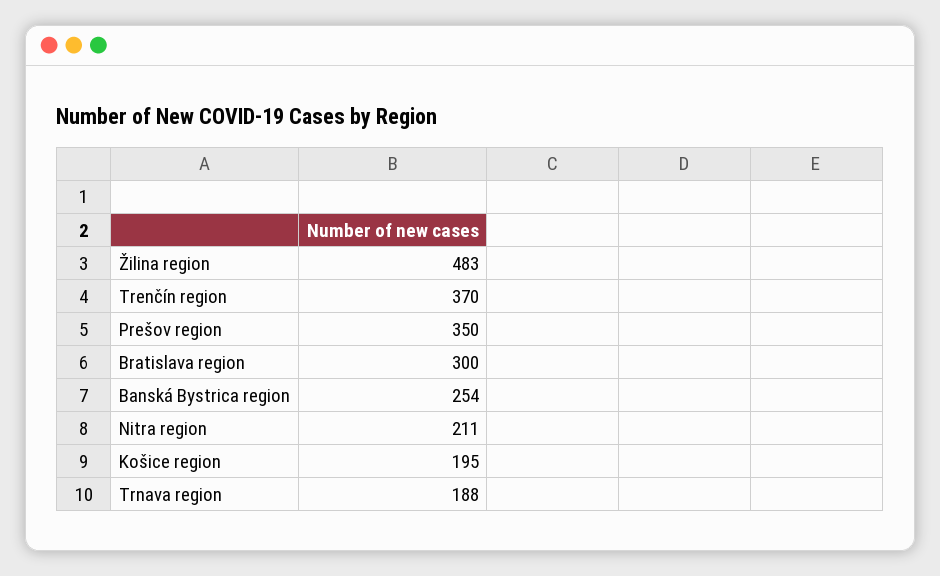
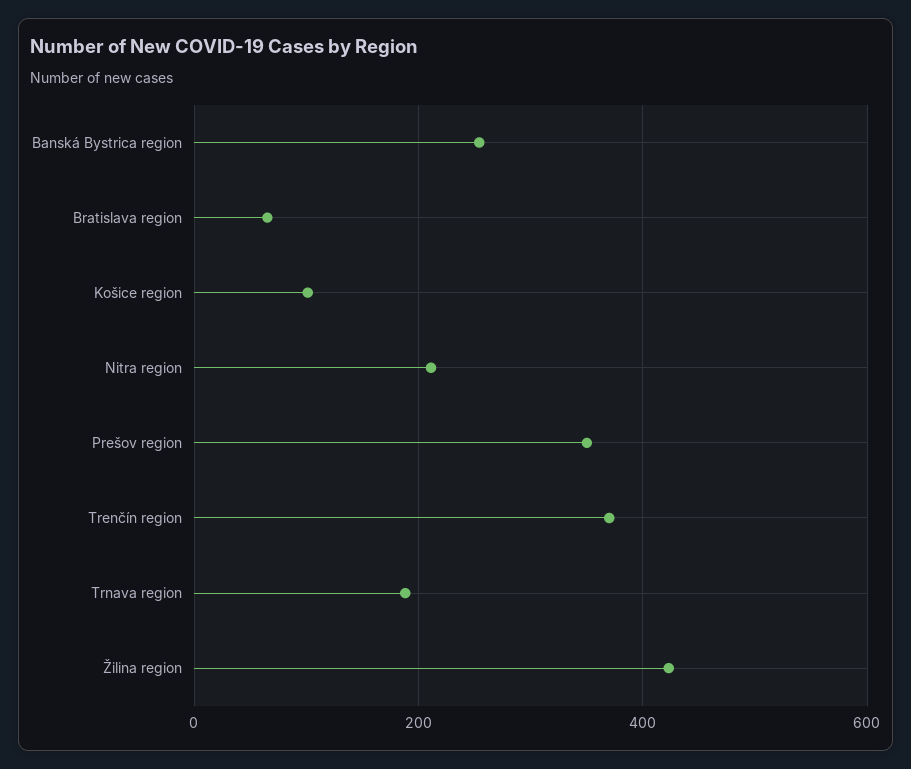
Žilina region: 483 -> 420
Bratislava region: 300 -> 60
Košice region: 195 -> 100

